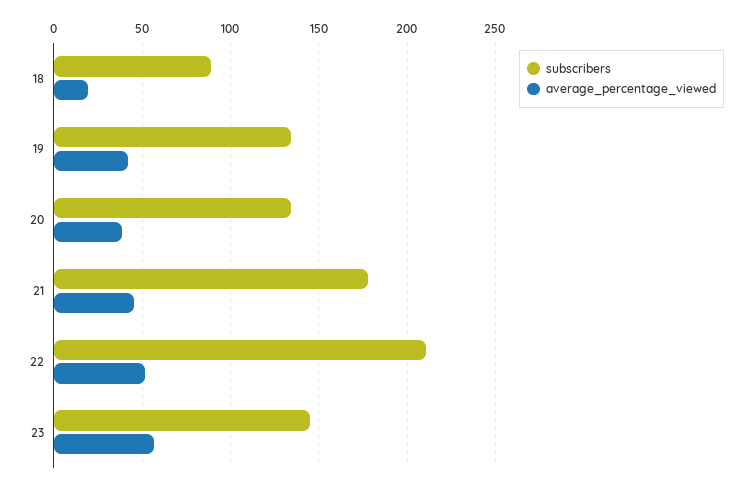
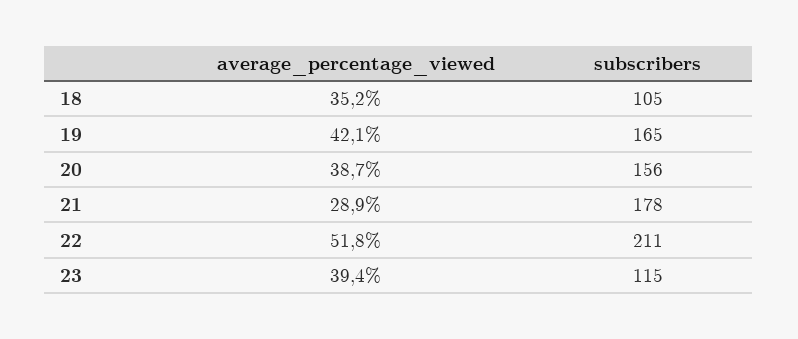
subscribers, 18: 90 -> 105
average_percentage_viewed, 18: 20 -> 35.2
subscribers, 19: 135 -> 165
subscribers, 20: 135 -> 156
average_percentage_viewed, 21: 45 -> 28.9
subscribers, 23: 145 -> 115
average_percentage_viewed, 23: 55 -> 39.4

